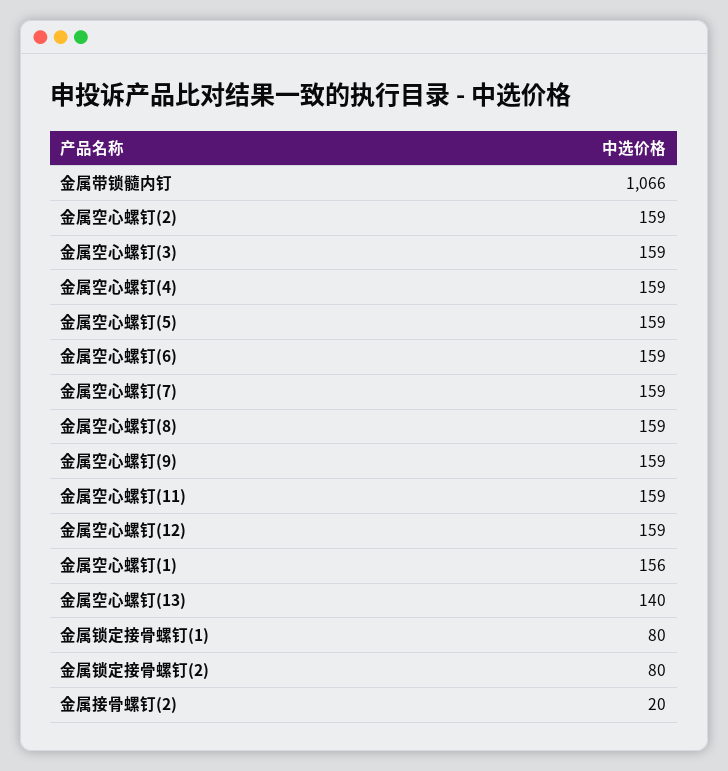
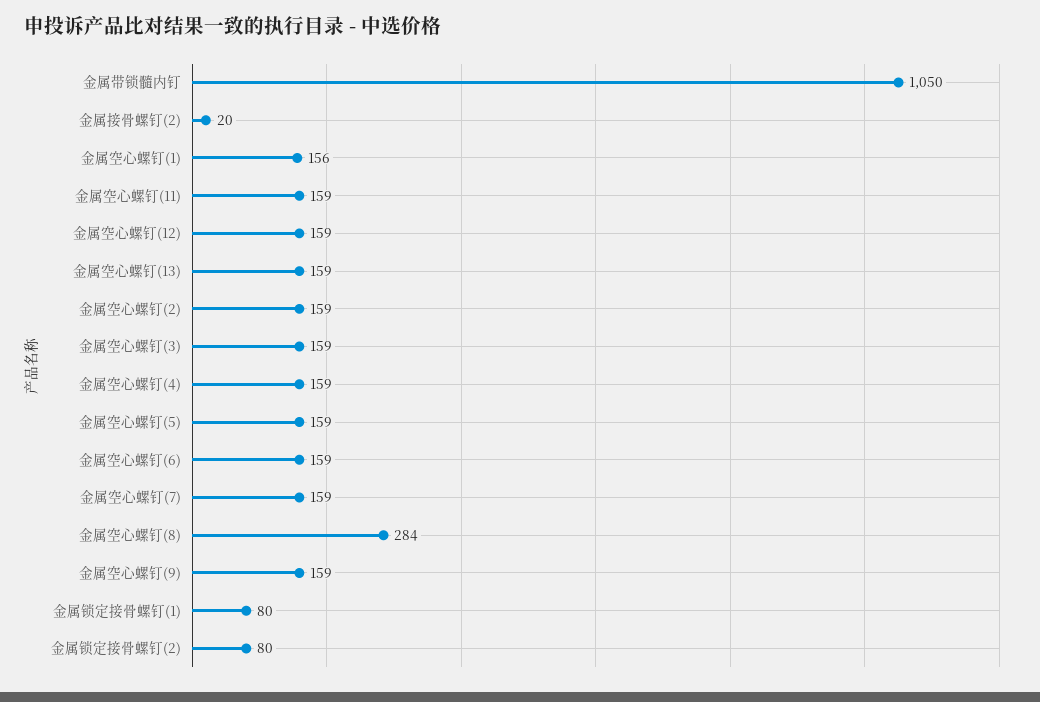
金属带锁髓内钉: 1066 -> 1050
金属空心螺钉(8): 159 -> 284
金属空心螺钉(13): 140 -> 159

